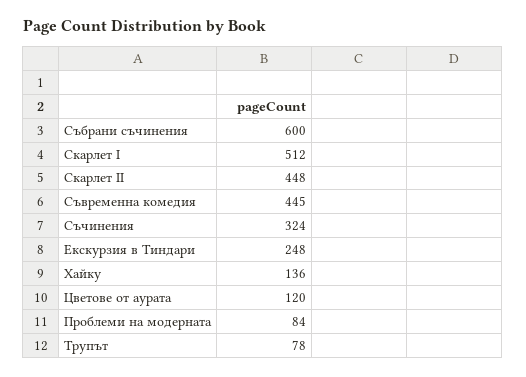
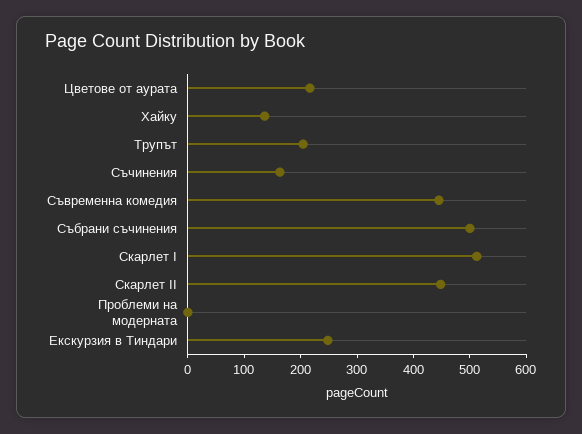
Събрани съчинения: 600 -> 500
Съчинения: 324 -> 160
Цветове от аурата: 120 -> 220
Проблеми на модерната: 84 -> 0
Трупът: 78 -> 200

